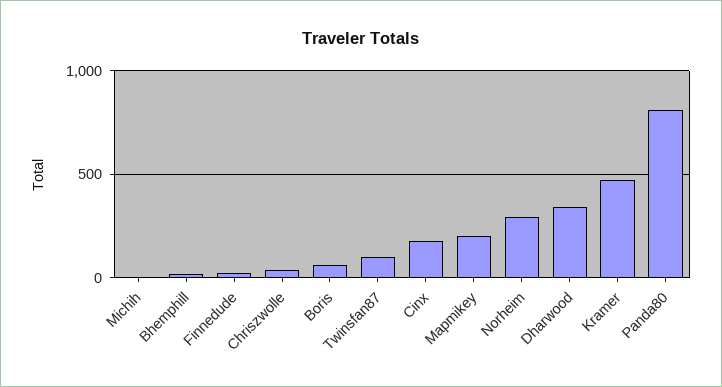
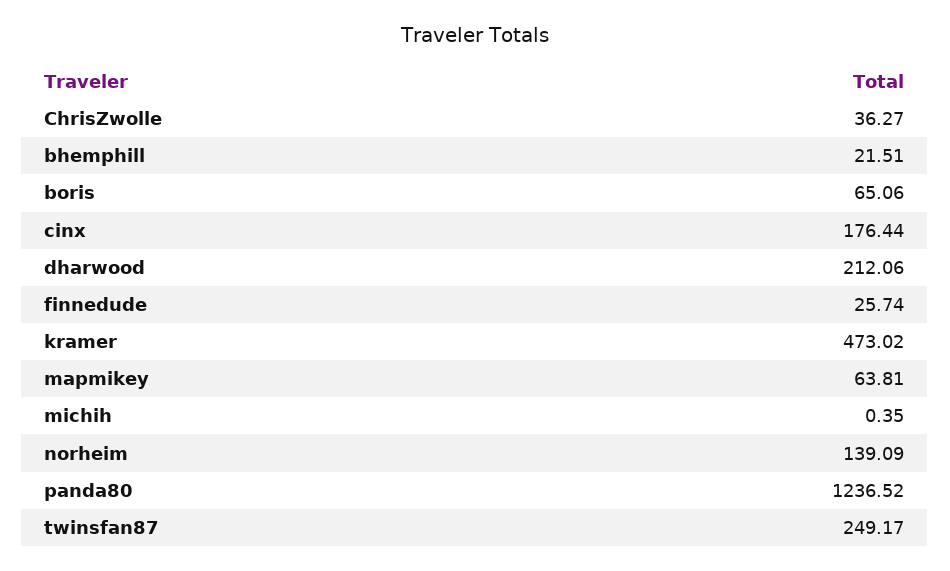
Twinsfan87: 100 -> 249.17
Mapmikey: 200 -> 63.81
Norheim: 300 -> 139.09
Dharwood: 350 -> 212.06
Panda80: 800 -> 1236.52

